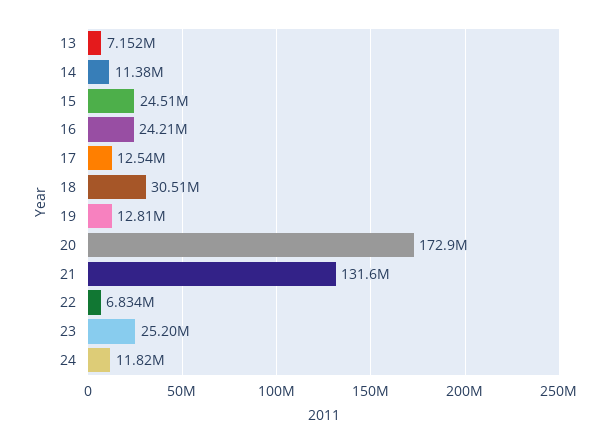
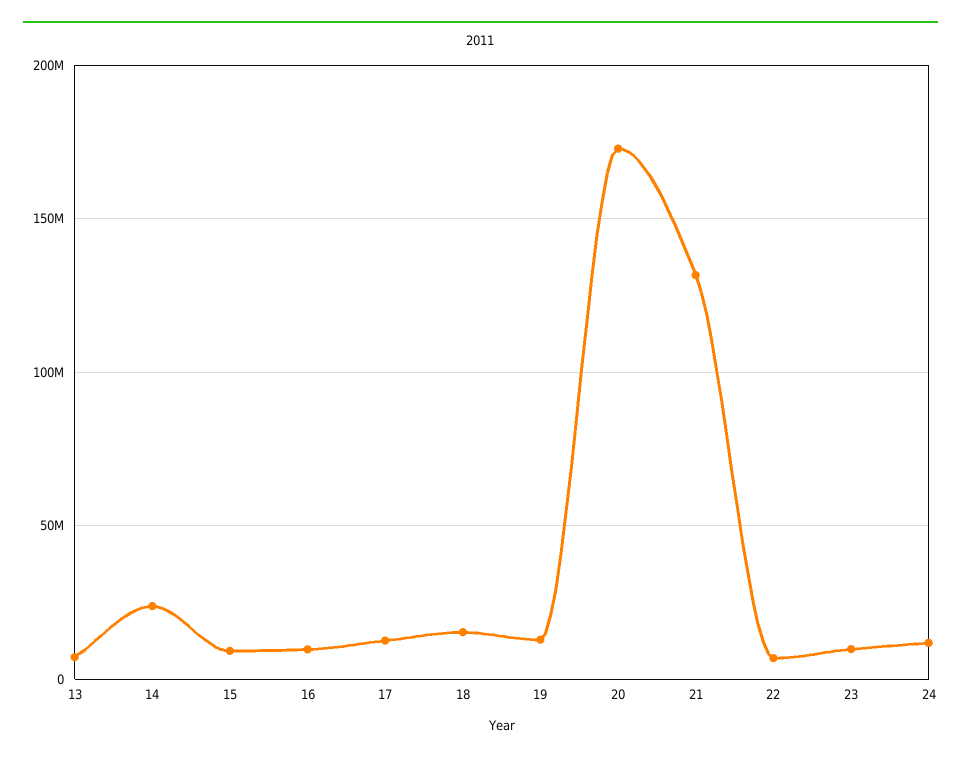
14: 11380000 -> 25000000
15: 24510000 -> 10000000
16: 24210000 -> 10000000
18: 30510000 -> 15000000
23: 25200000 -> 10000000

